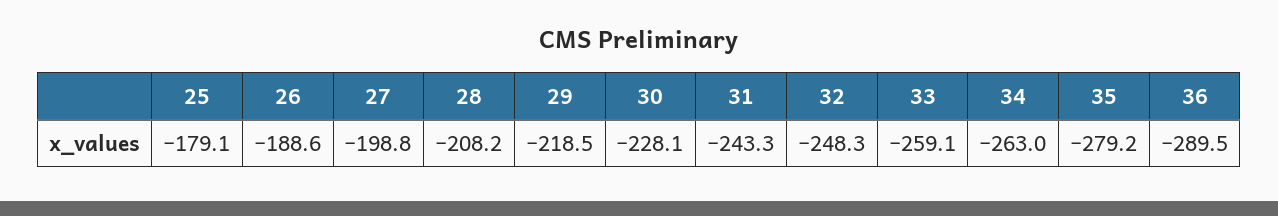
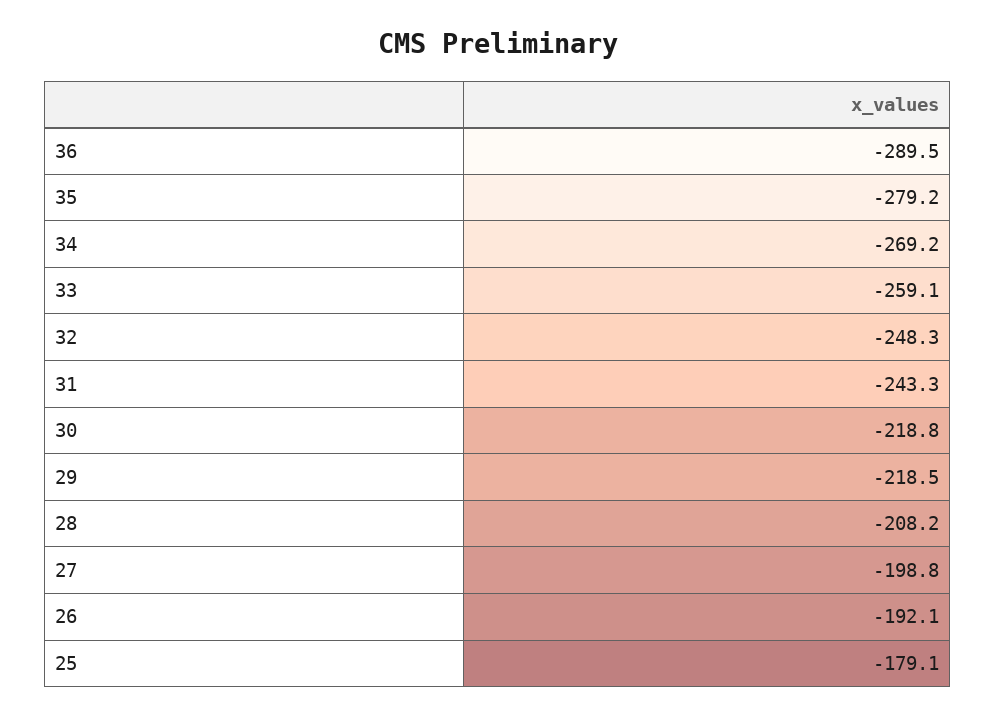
26: -188.6 -> -192.1
30: -228.1 -> -218.8
34: -263 -> -269.2

